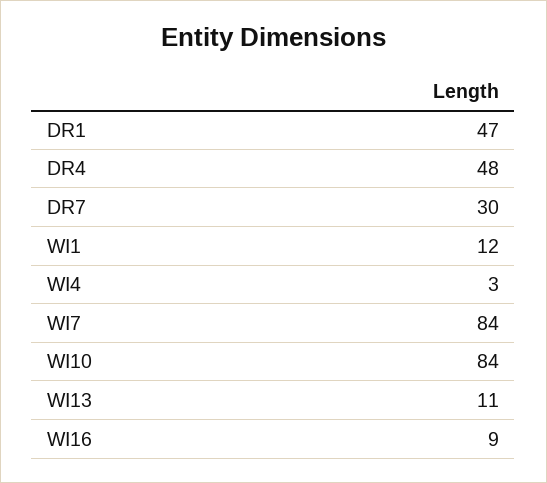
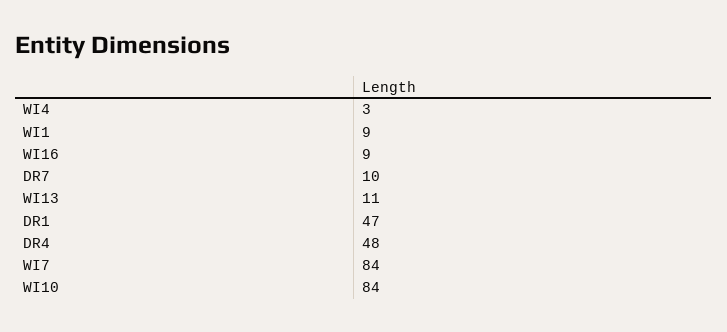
DR7: 30 -> 10
WI1: 12 -> 9

